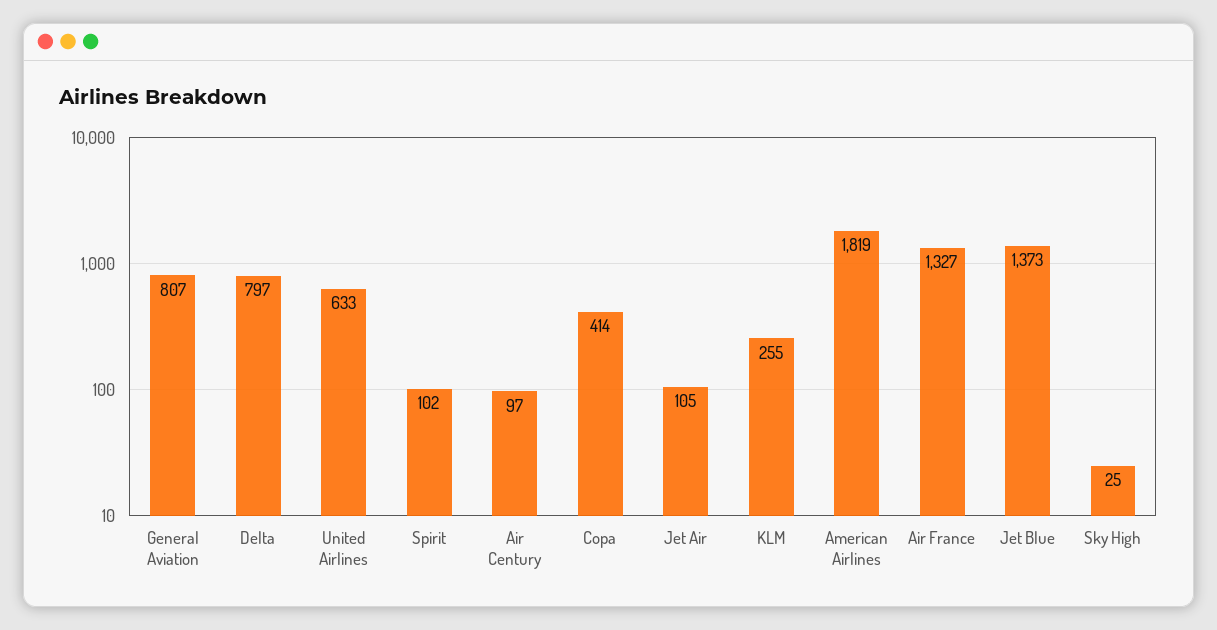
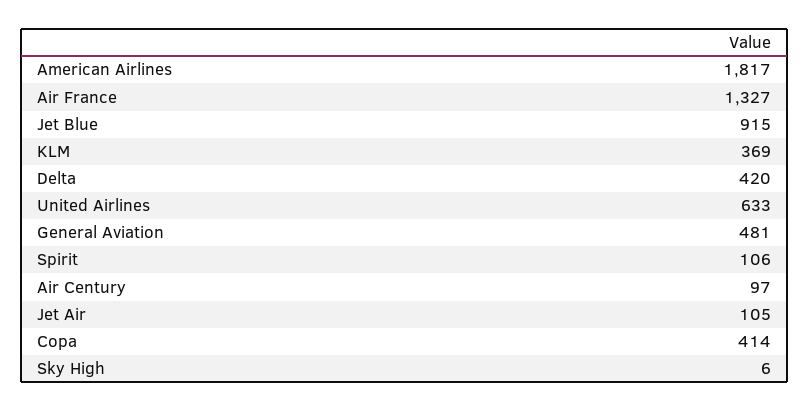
General Aviation: 807 -> 481
Delta: 797 -> 420
Spirit: 102 -> 106
KLM: 255 -> 369
American Airlines: 1819 -> 1817
Jet Blue: 1373 -> 915
Sky High: 25 -> 6

